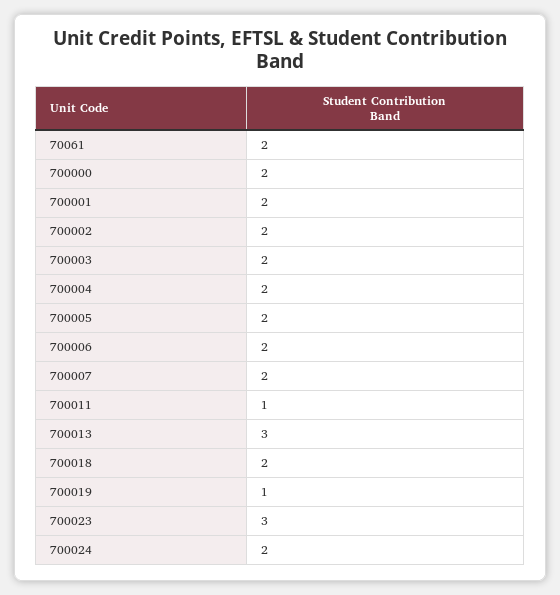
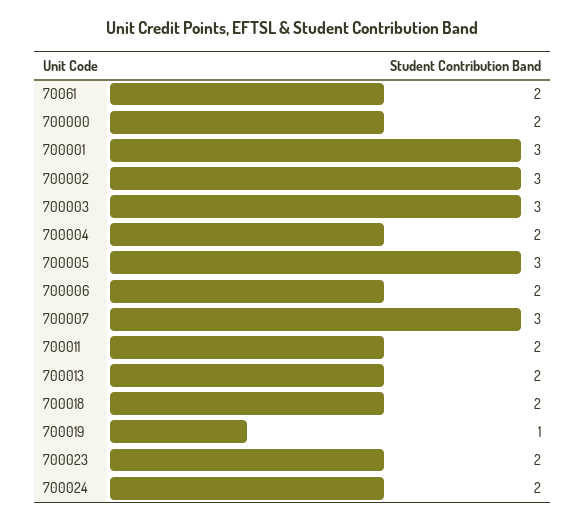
700001: 2 -> 3
700002: 2 -> 3
700003: 2 -> 3
700005: 2 -> 3
700007: 2 -> 3
700011: 1 -> 2
700013: 3 -> 2
700023: 3 -> 2

